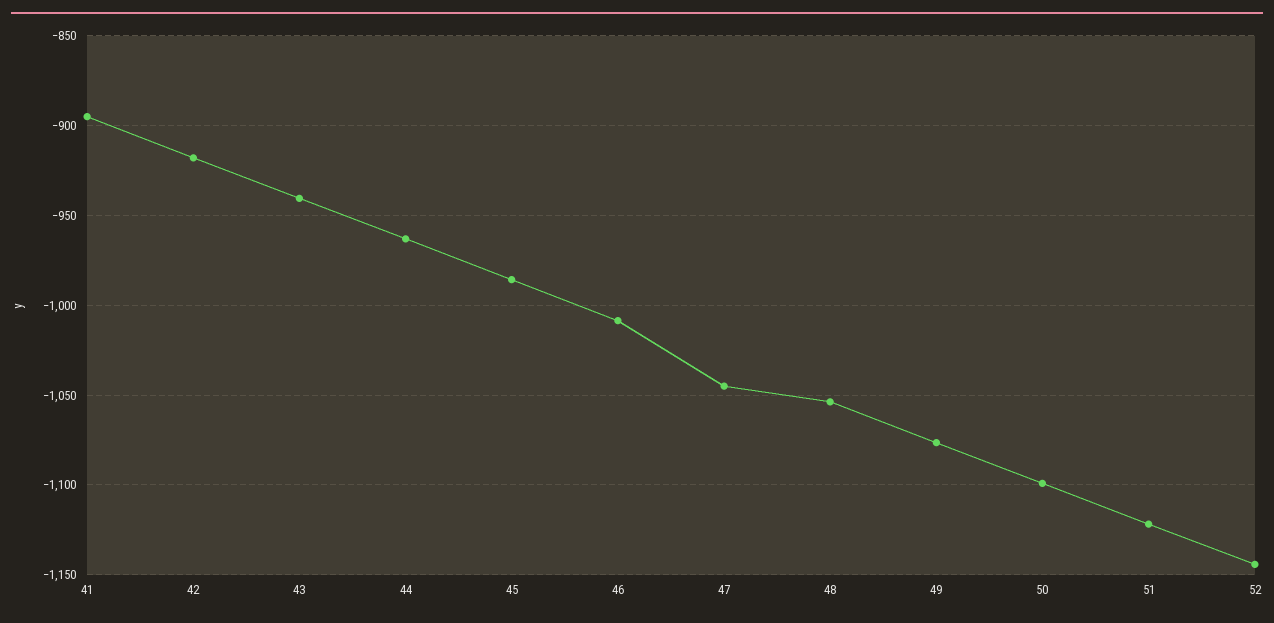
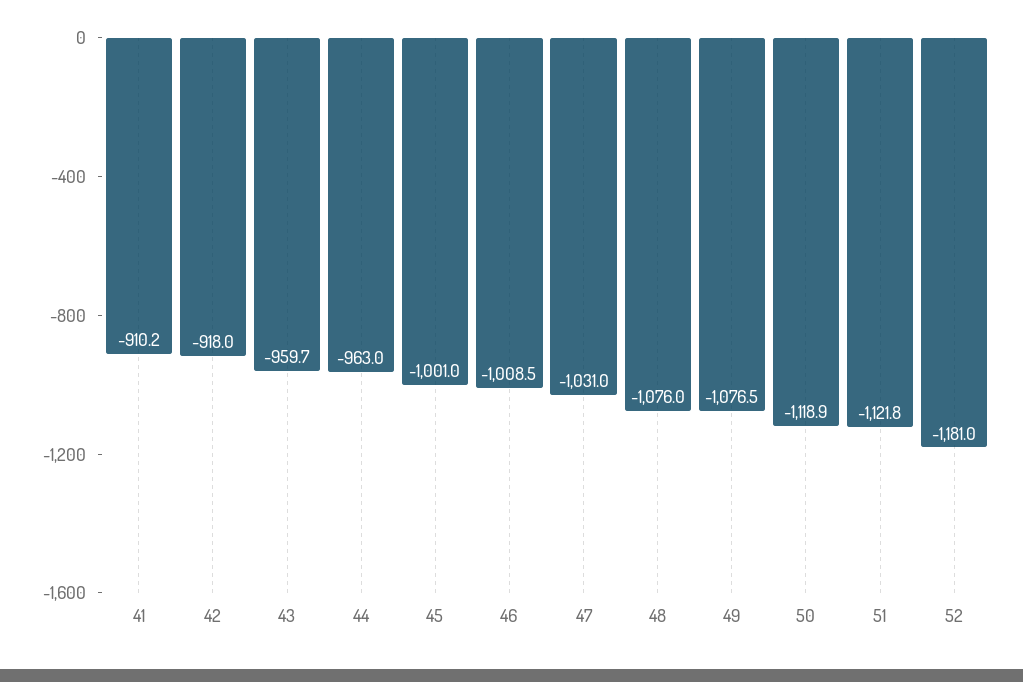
41: -895 -> -910.2
43: -940 -> -959.7
45: -985 -> -1001
47: -1045 -> -1031
48: -1055 -> -1076
50: -1100 -> -1118.9
52: -1145 -> -1181

